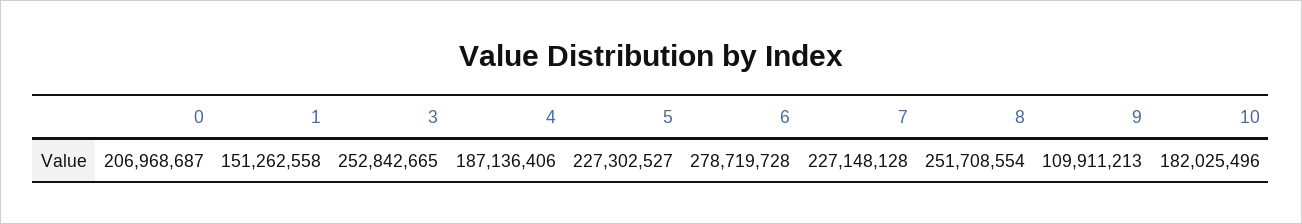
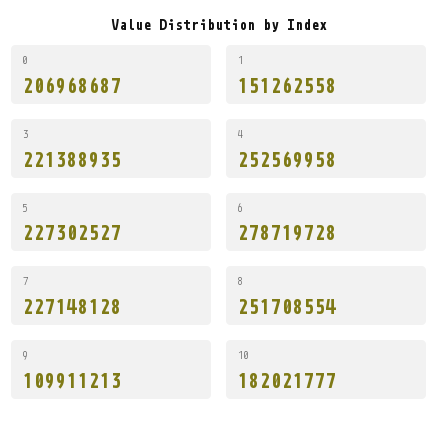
3: 252842665 -> 221388935
4: 187136406 -> 252569958
10: 182025496 -> 182021777

